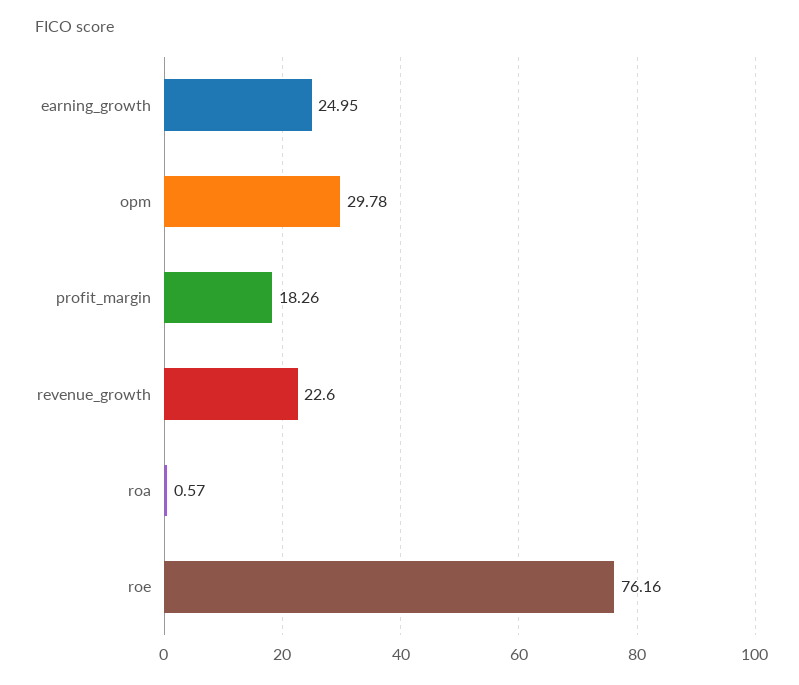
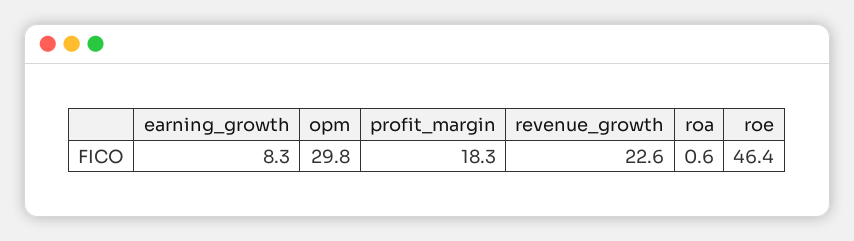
earning_growth: 24.95 -> 8.3
roe: 76.16 -> 46.4

